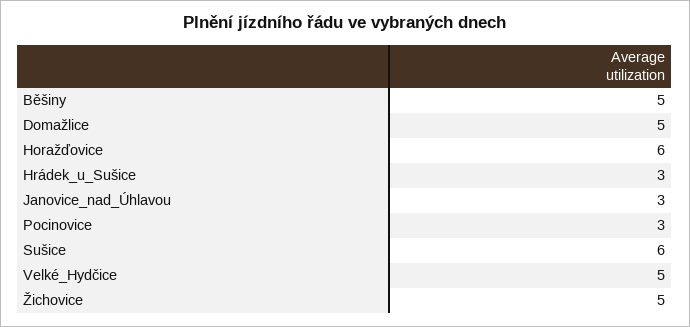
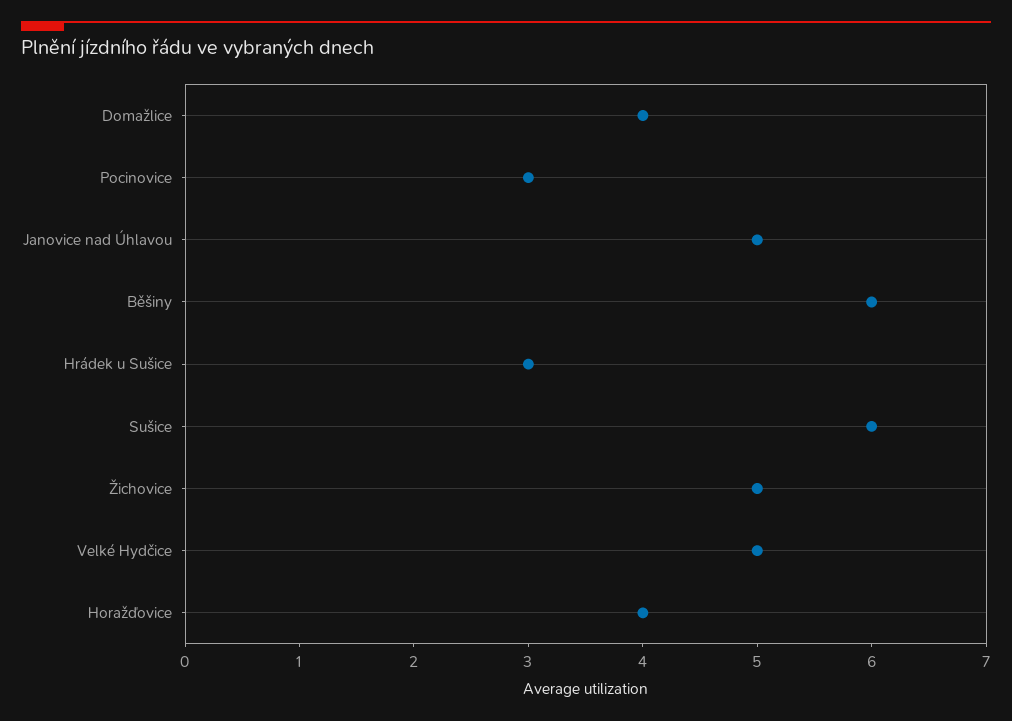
Běšiny: 5 -> 6
Domažlice: 5 -> 4
Horažďovice: 6 -> 4
Janovice_nad_Úhlavou: 3 -> 5

